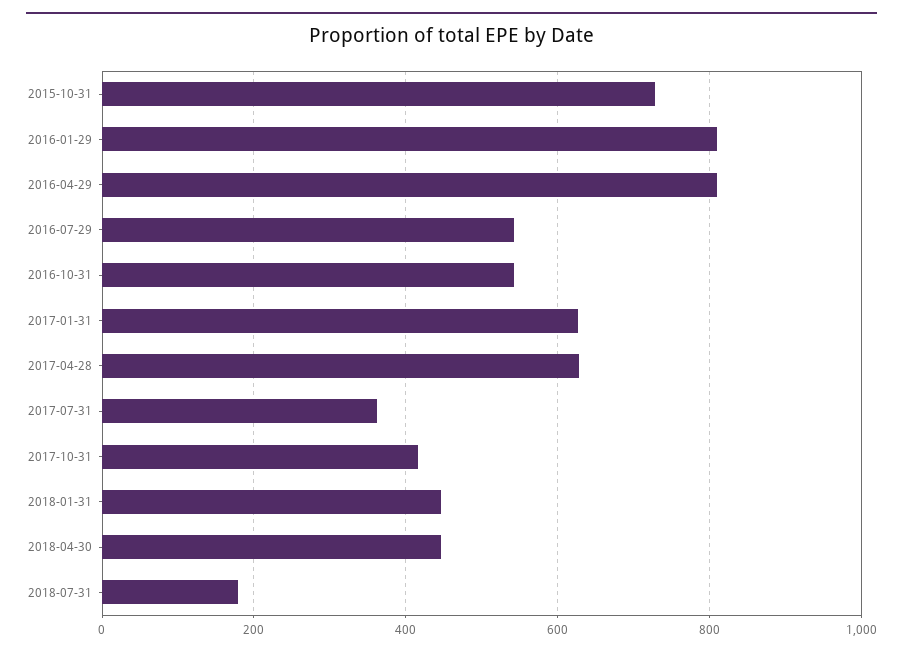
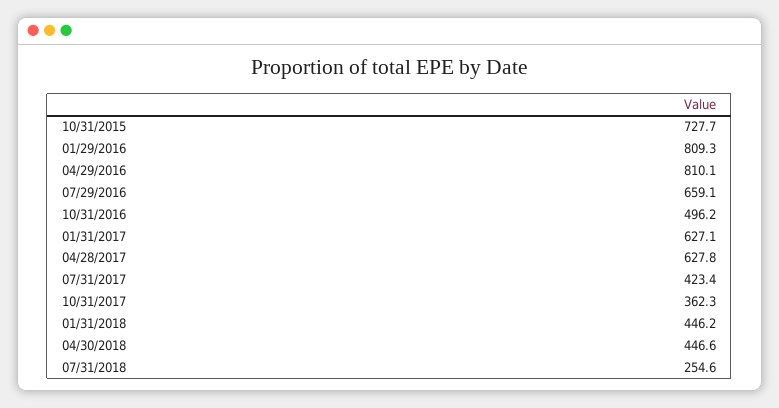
2016-07-29: 540 -> 659.1
2016-10-31: 540 -> 496.2
2017-07-31: 360 -> 423.4
2017-10-31: 420 -> 362.3
2018-07-31: 180 -> 254.6

